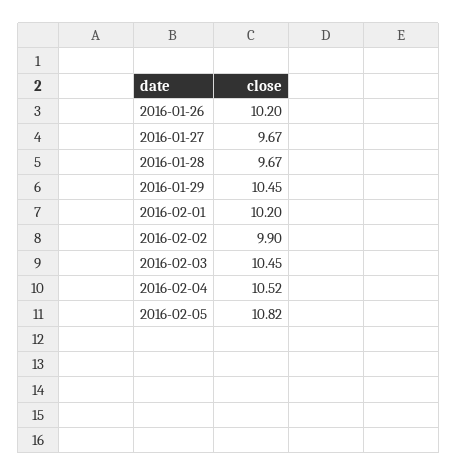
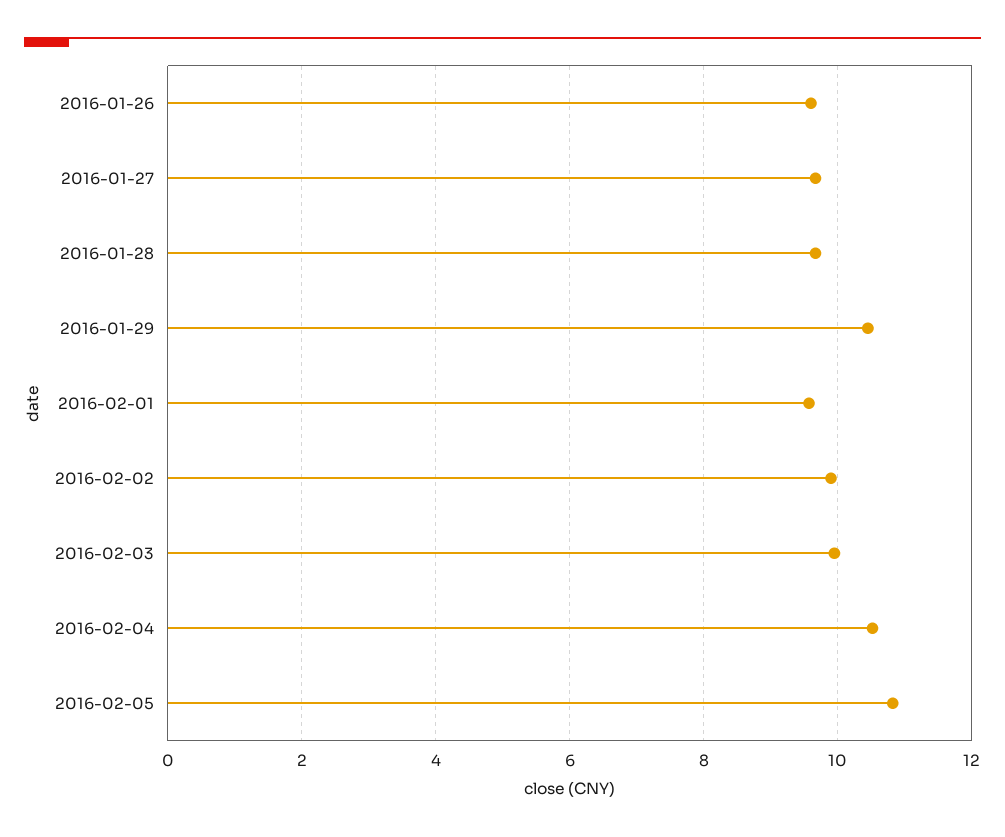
2016-01-26: 10.2 -> 9.6
2016-02-01: 10.2 -> 9.6
2016-02-03: 10.45 -> 10

